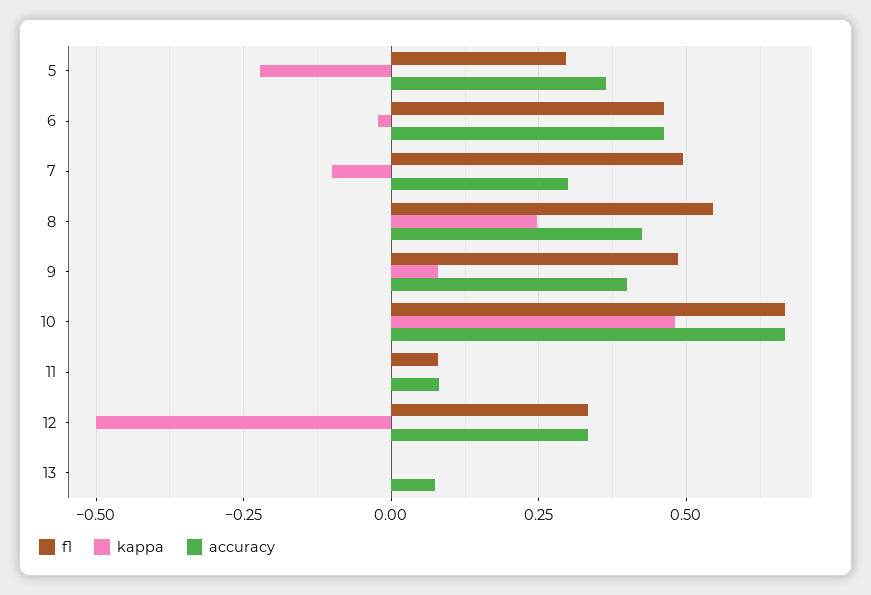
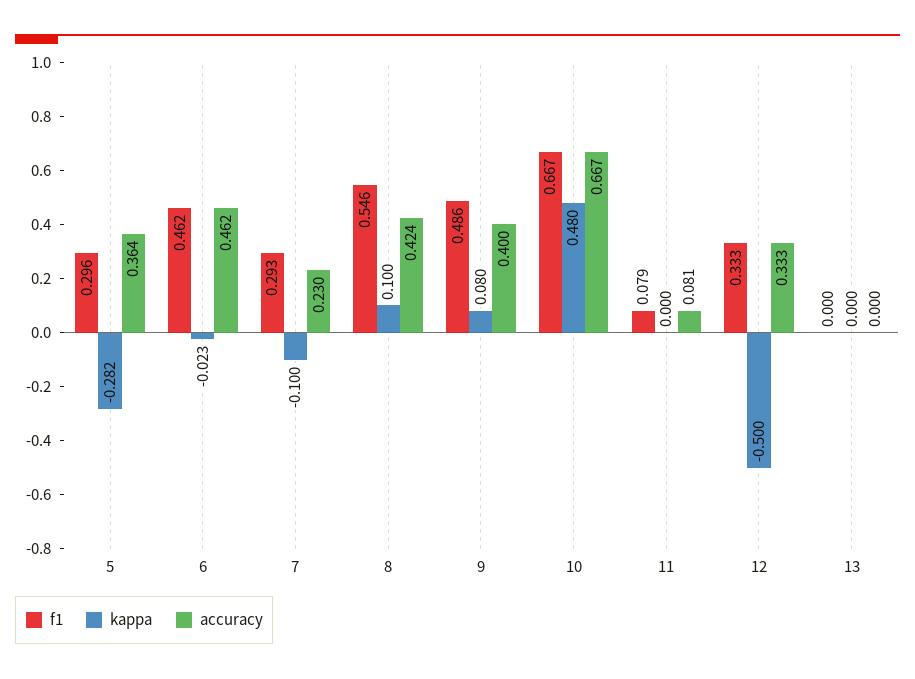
kappa, 5: -0.225 -> -0.282
f1, 7: 0.5 -> 0.293
accuracy, 7: 0.3 -> 0.23
kappa, 8: 0.25 -> 0.1
accuracy, 13: 0.075 -> 0

